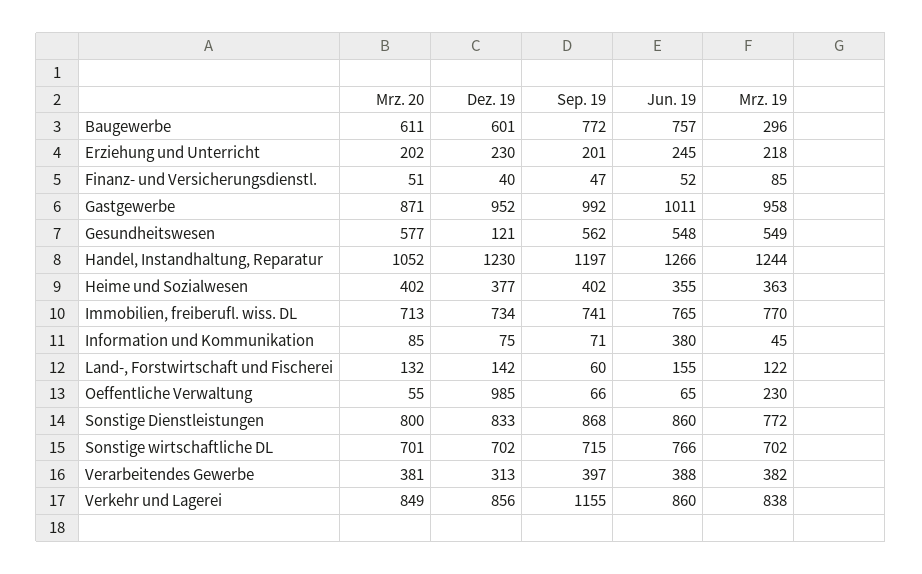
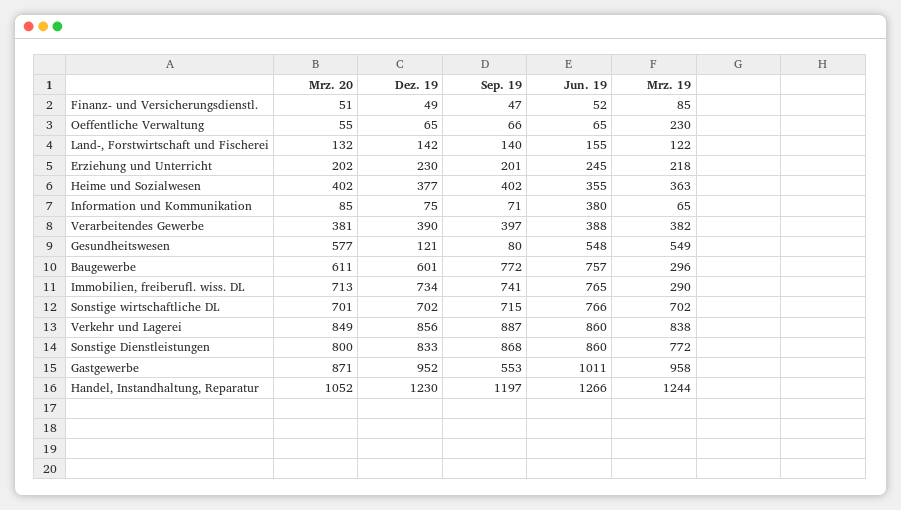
Dez. 19, Finanz- und Versicherungsdienstl.: 40 -> 49
Sep. 19, Gastgewerbe: 992 -> 553
Sep. 19, Gesundheitswesen: 562 -> 80
Mrz. 19, Immobilien, freiberufl. wiss. DL: 770 -> 290
Mrz. 19, Information und Kommunikation: 45 -> 65
Sep. 19, Land-, Forstwirtschaft und Fischerei: 60 -> 140
Dez. 19, Oeffentliche Verwaltung: 985 -> 65
Dez. 19, Verarbeitendes Gewerbe: 313 -> 390
Sep. 19, Verkehr und Lagerei: 1155 -> 887

